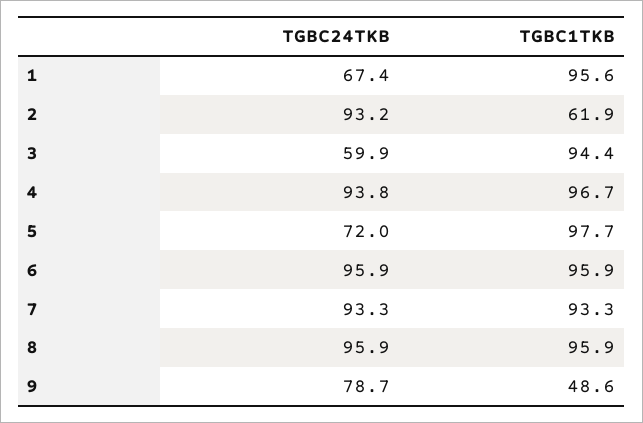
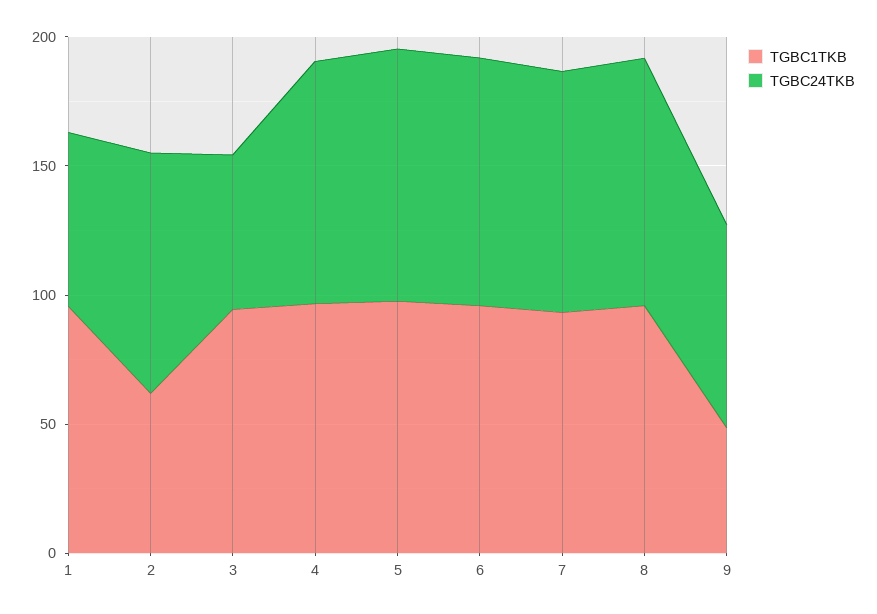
TGBC24TKB, 5: 72 -> 100

